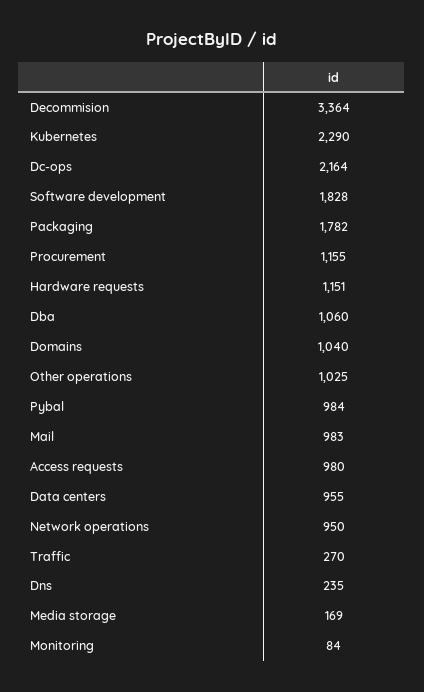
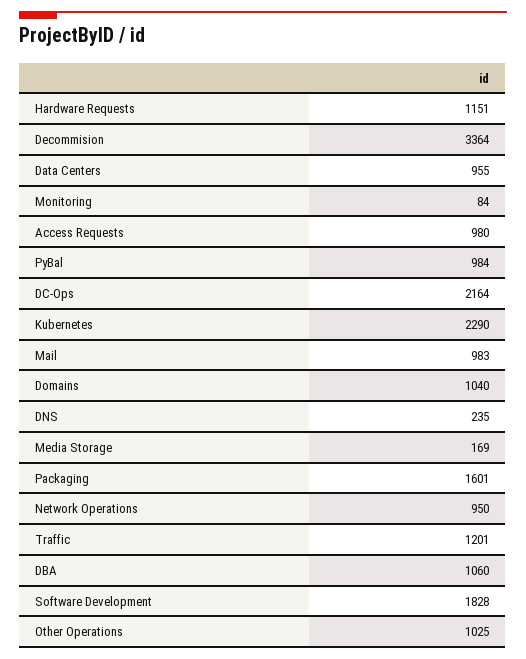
Packaging: 1782 -> 1601
Procurement: 1155 -> none
Traffic: 270 -> 1201

